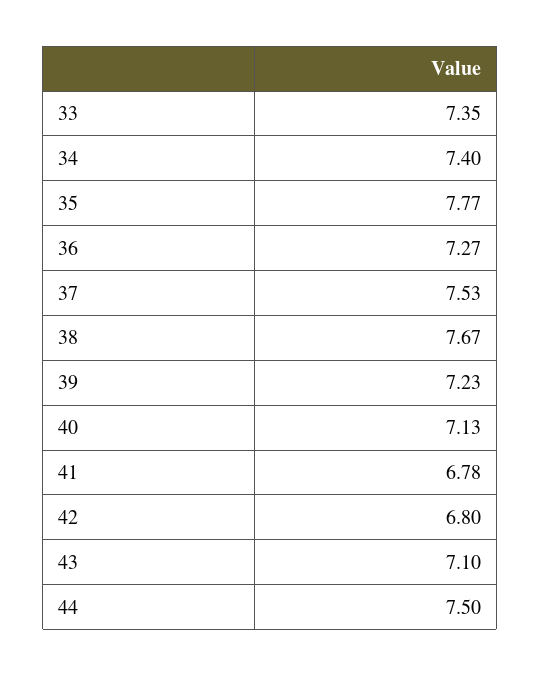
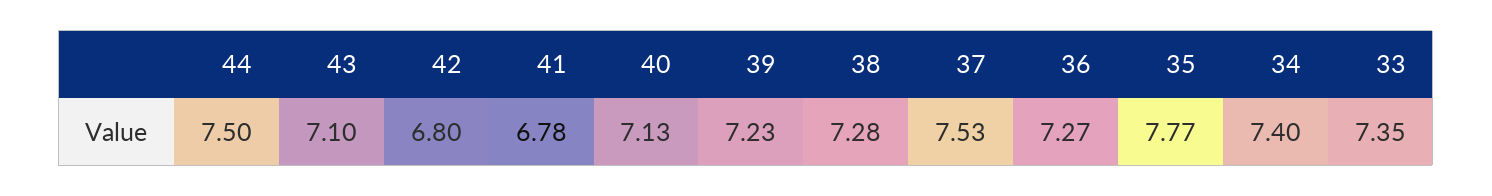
38: 7.67 -> 7.28

